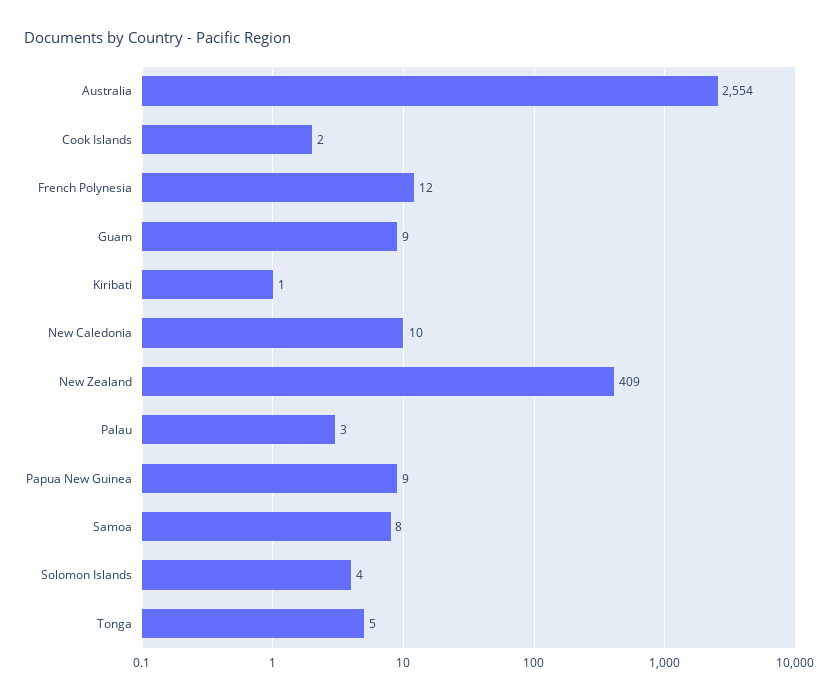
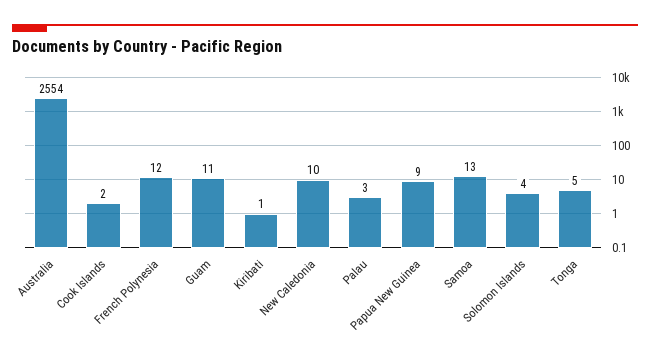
Guam: 9 -> 11
New Zealand: 409 -> none
Samoa: 8 -> 13

